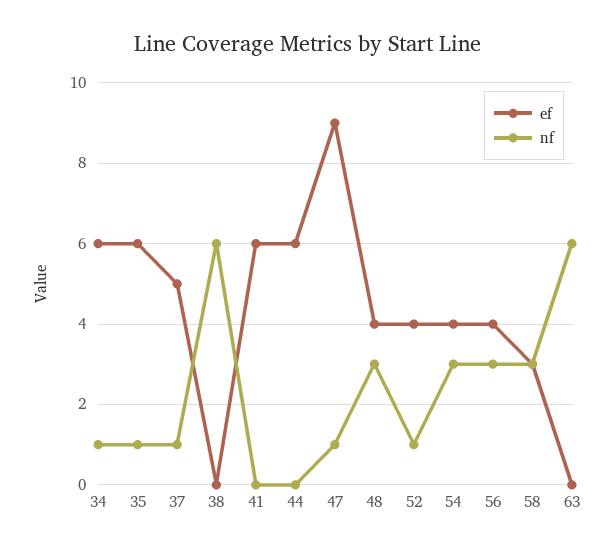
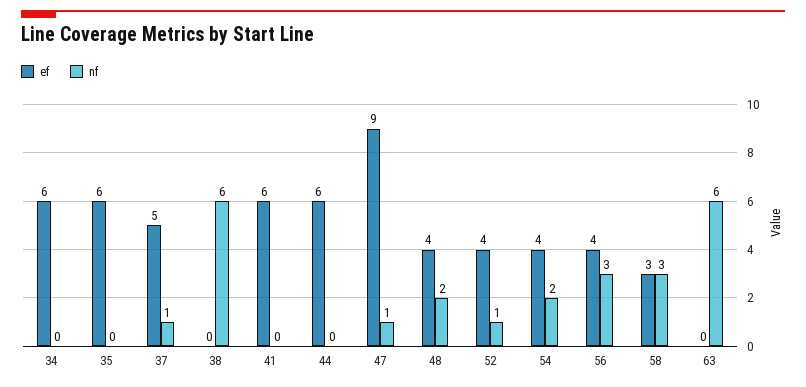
nf, 34: 1 -> 0
nf, 35: 1 -> 0
nf, 48: 3 -> 2
nf, 54: 3 -> 2

